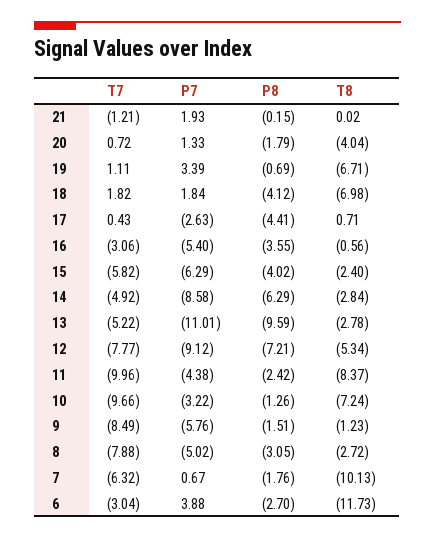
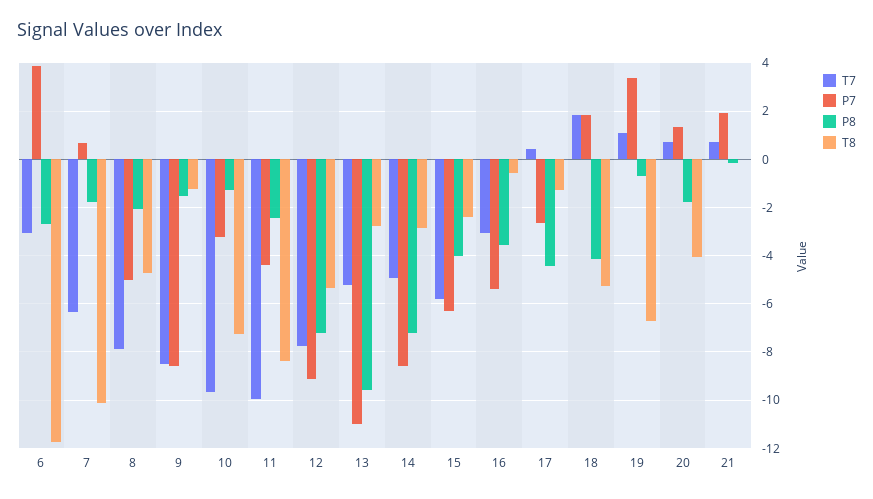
T7, 21: -1.21 -> 0.75
T8, 18: -6.98 -> -5.25
T8, 17: 0.71 -> -1.25
P8, 14: -6.29 -> -7.25
P7, 9: -5.76 -> -8.5
P8, 8: -3.05 -> -2
T8, 8: -2.72 -> -4.75

